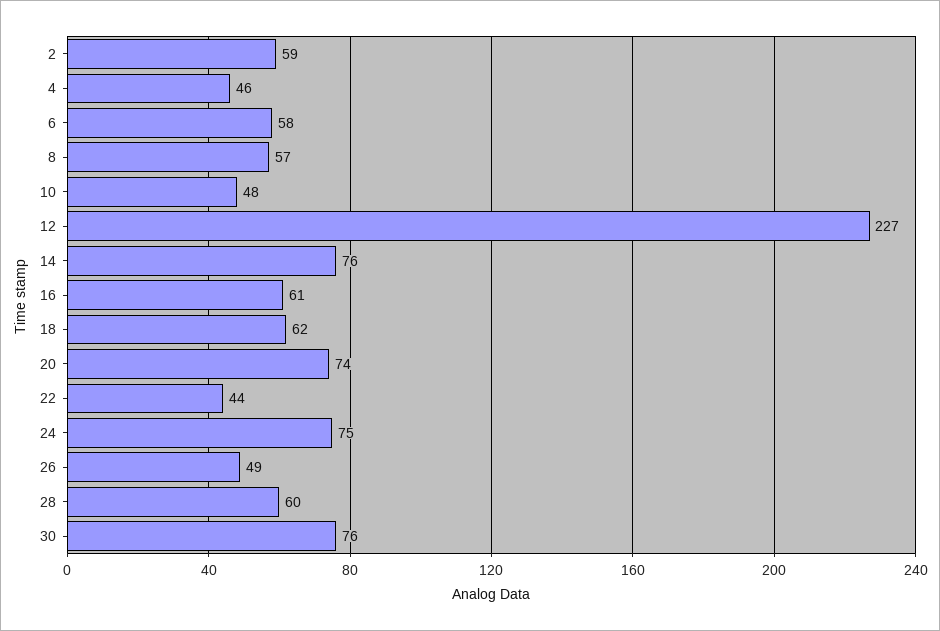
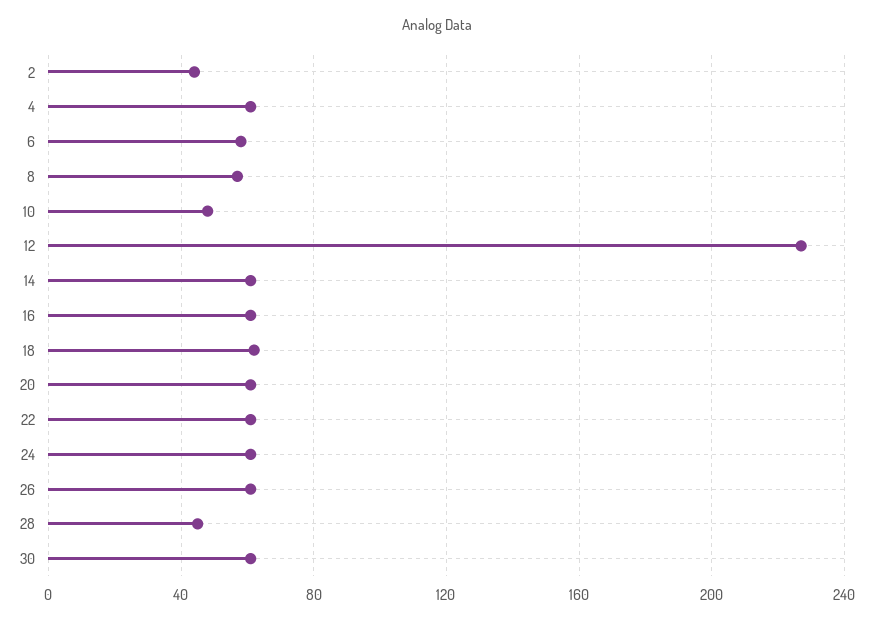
2: 59 -> 45
4: 46 -> 60
14: 76 -> 60
20: 74 -> 60
22: 44 -> 60
24: 75 -> 60
26: 49 -> 60
28: 60 -> 45
30: 76 -> 60

